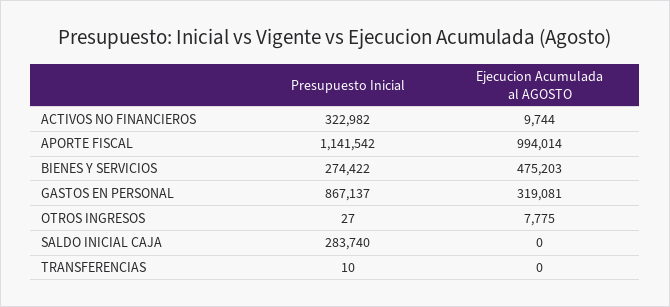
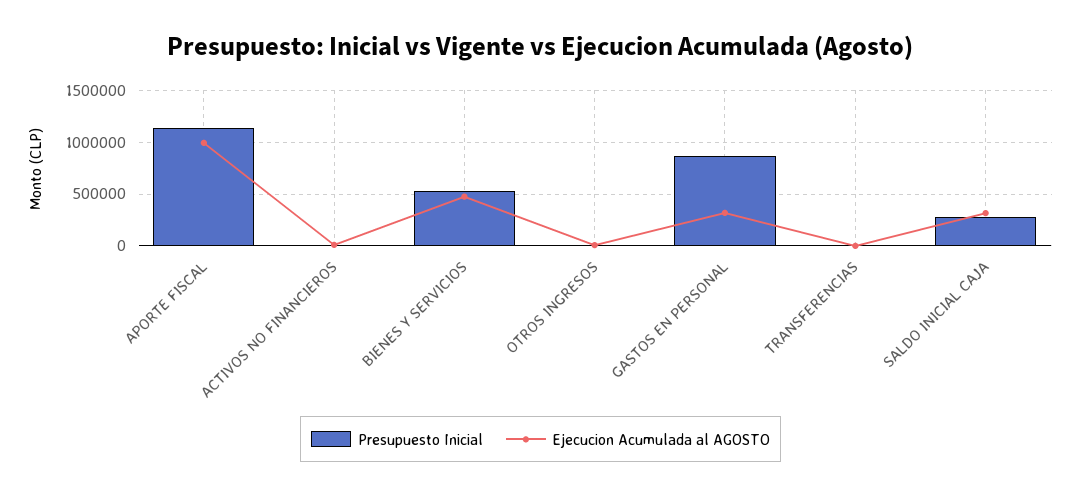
Presupuesto Inicial, ACTIVOS NO FINANCIEROS: 322982 -> 0
Presupuesto Inicial, BIENES Y SERVICIOS: 274422 -> 500000
Ejecucion Acumulada al AGOSTO, SALDO INICIAL CAJA: 0 -> 300000

